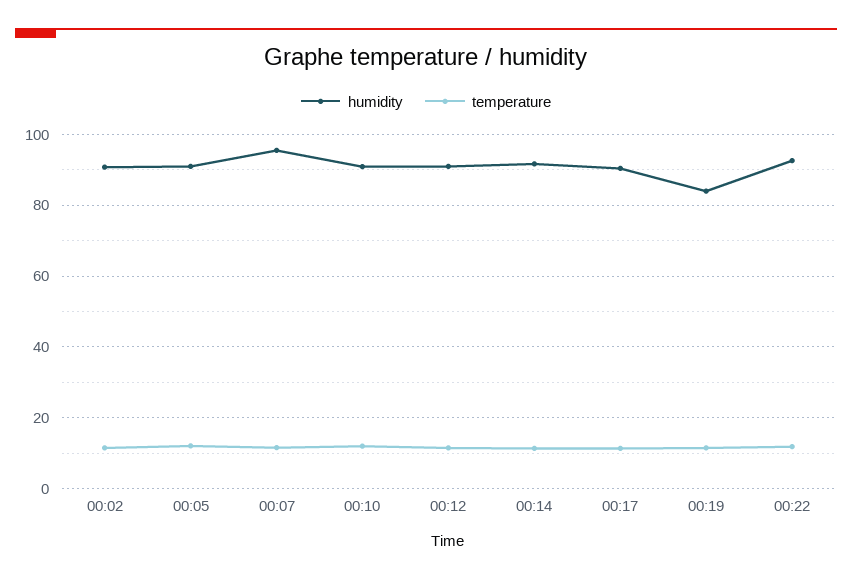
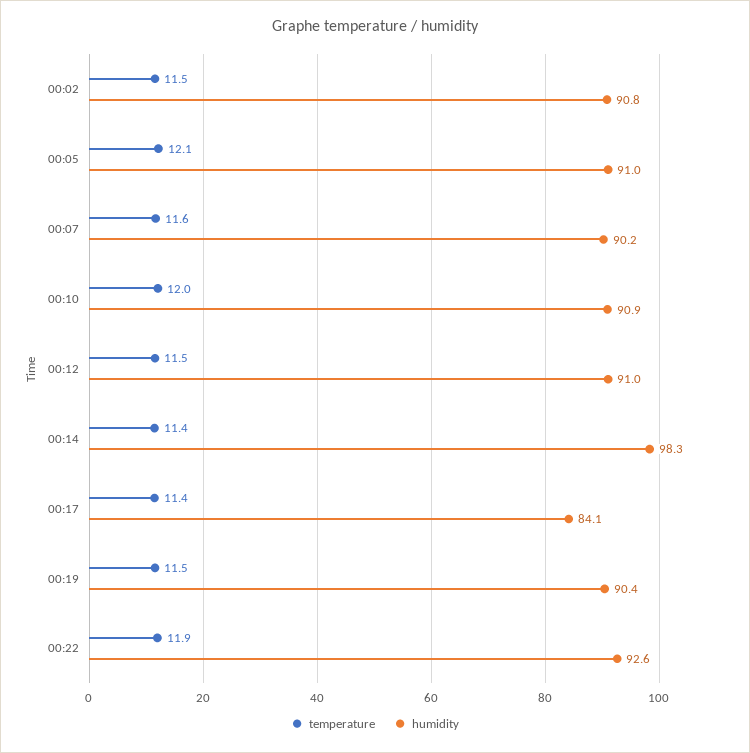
humidity, 00:07: 96 -> 90.2
humidity, 00:14: 92 -> 98.3
humidity, 00:17: 90 -> 84.1
humidity, 00:19: 84 -> 90.4

